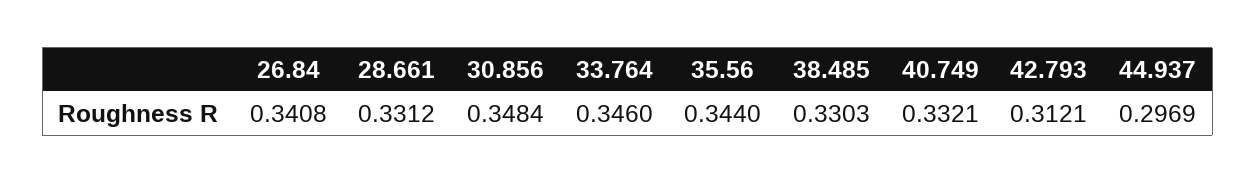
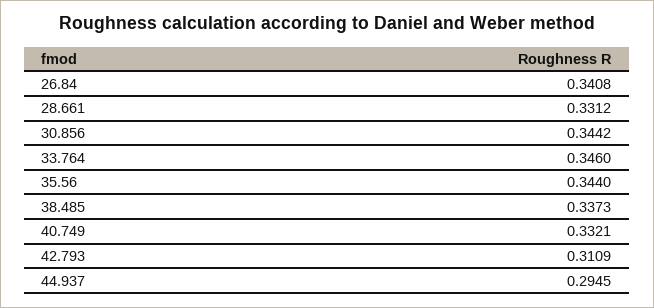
30.856: 0.3484 -> 0.3442
38.485: 0.3303 -> 0.3373
42.793: 0.3121 -> 0.3109
44.937: 0.2969 -> 0.2945

